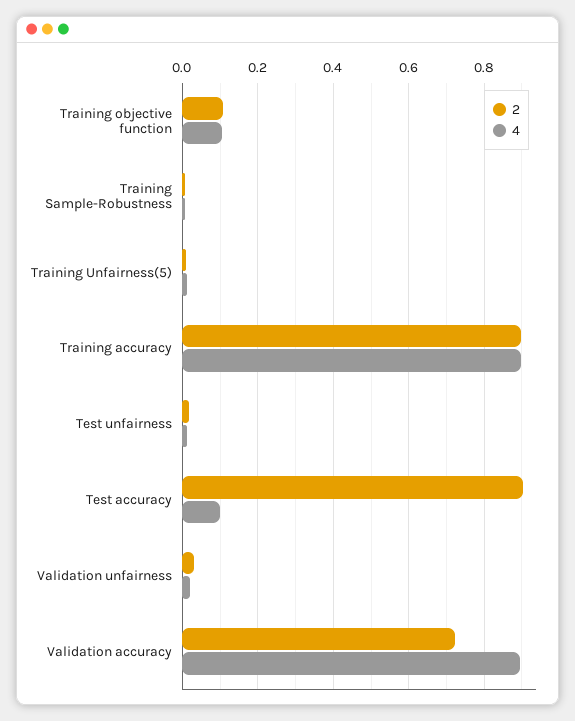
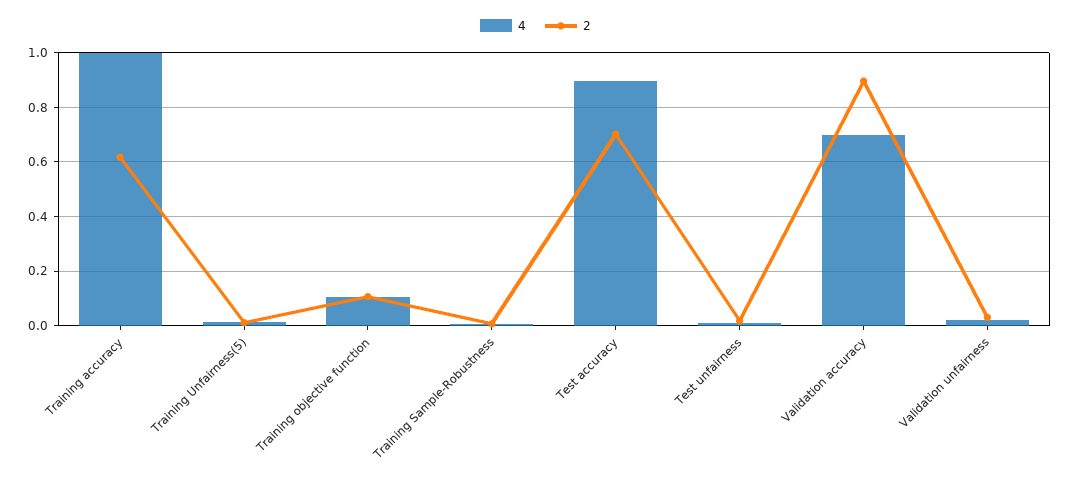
2, Training accuracy: 0.9 -> 0.625
4, Training accuracy: 0.9 -> 1
2, Test accuracy: 0.9 -> 0.7
4, Test accuracy: 0.1 -> 0.9
2, Validation accuracy: 0.72 -> 0.9
4, Validation accuracy: 0.9 -> 0.7

